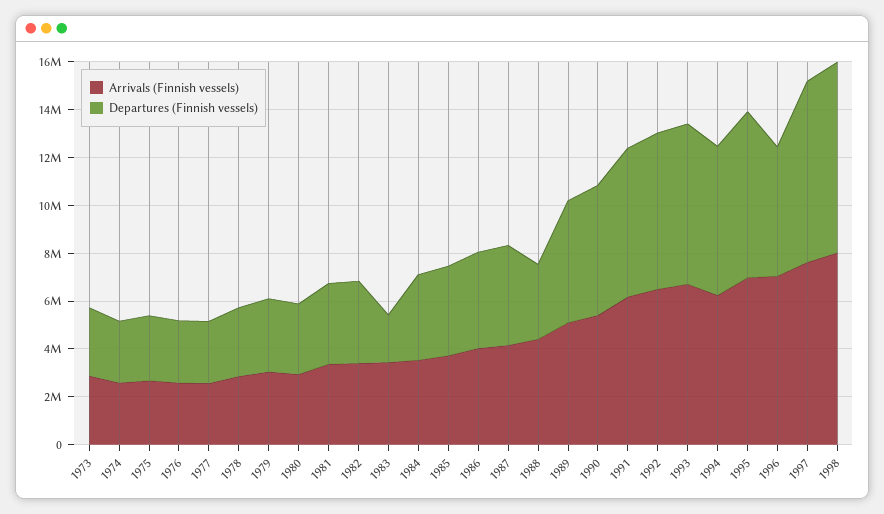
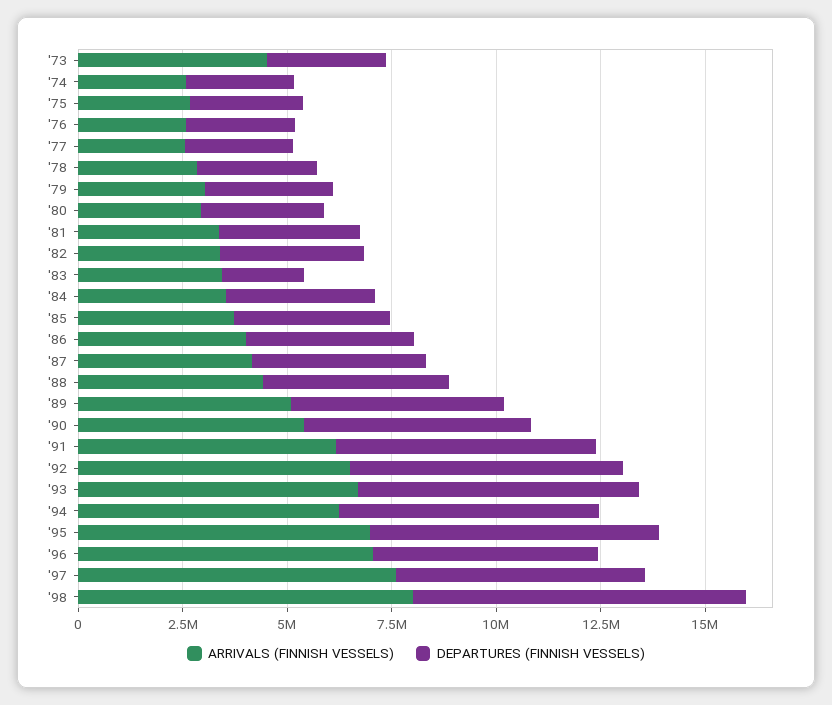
Arrivals (Finnish vessels), 1973: 3000000 -> 4500000
Departures (Finnish vessels), 1988: 3000000 -> 4500000
Departures (Finnish vessels), 1997: 7500000 -> 6000000

